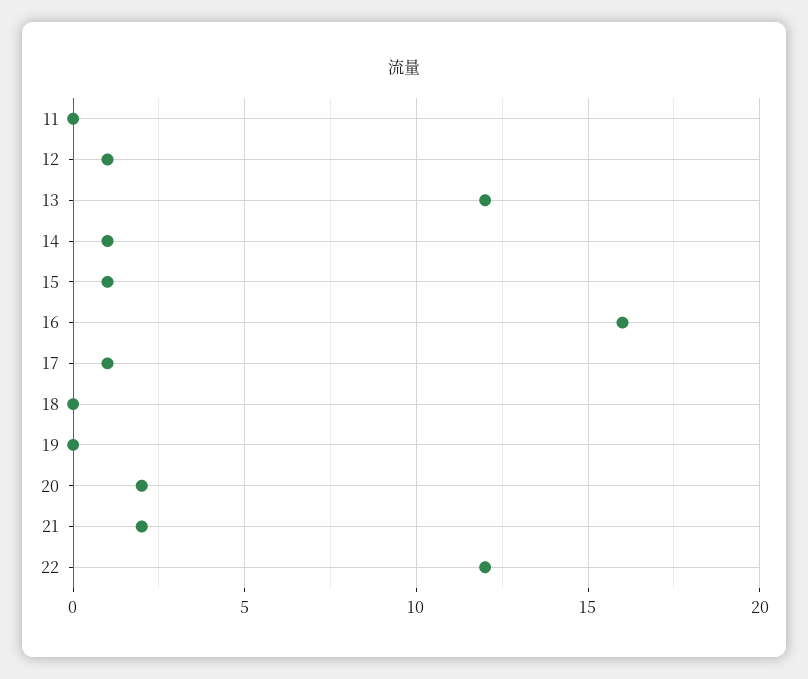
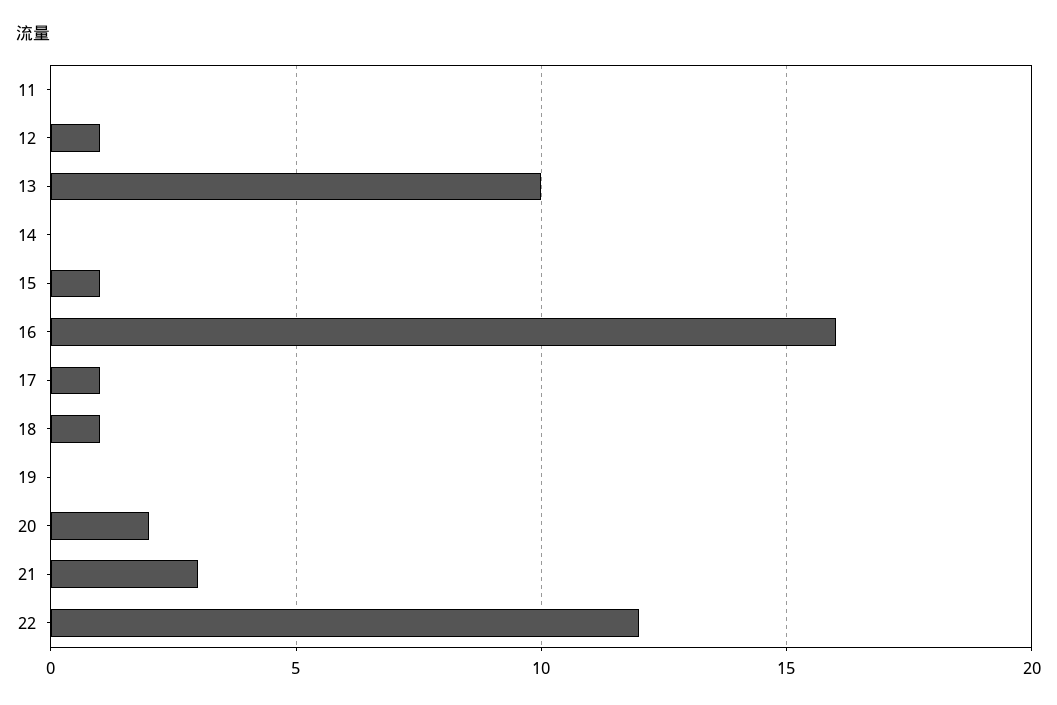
13: 12 -> 10
14: 1 -> 0
18: 0 -> 1
21: 2 -> 3

